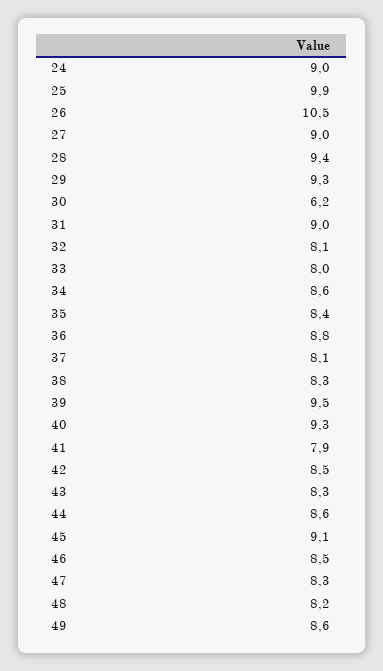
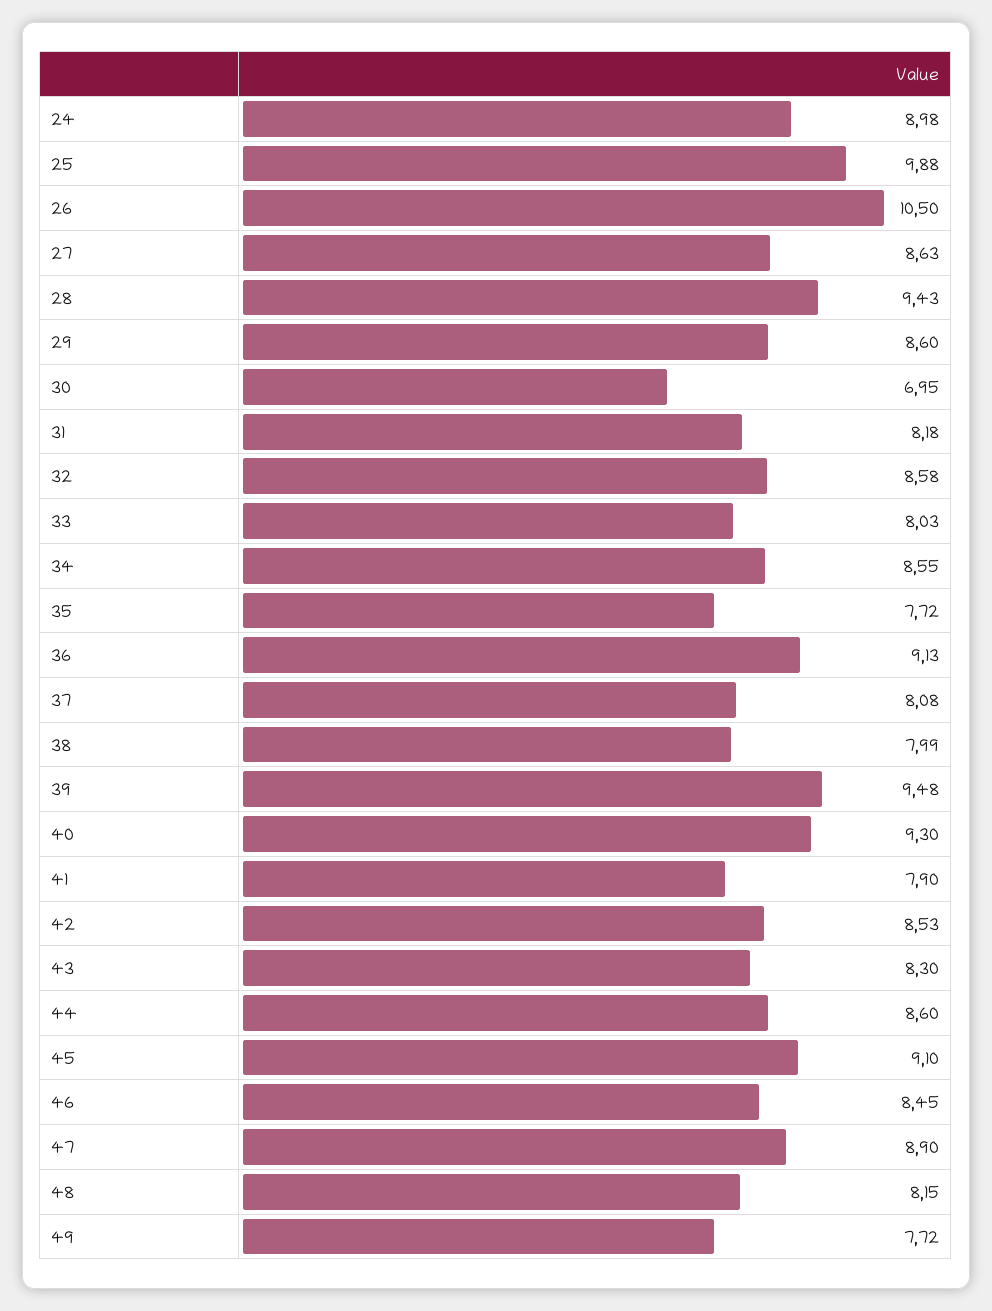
27: 9 -> 8.63
29: 9.3 -> 8.6
30: 6.2 -> 6.95
31: 9 -> 8.18
32: 8.1 -> 8.58
35: 8.4 -> 7.72
36: 8.8 -> 9.13
38: 8.3 -> 7.99
47: 8.3 -> 8.9
49: 8.6 -> 7.72

